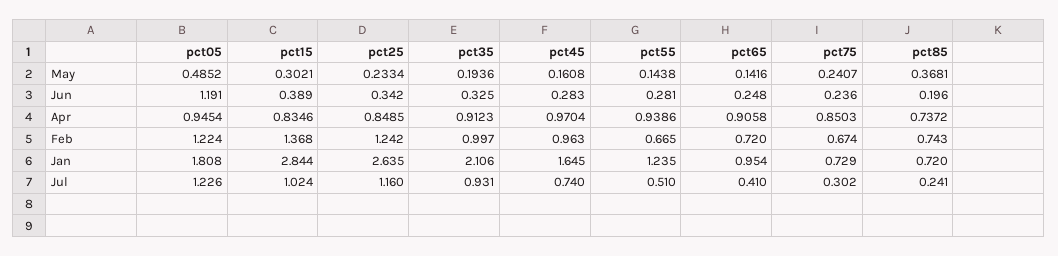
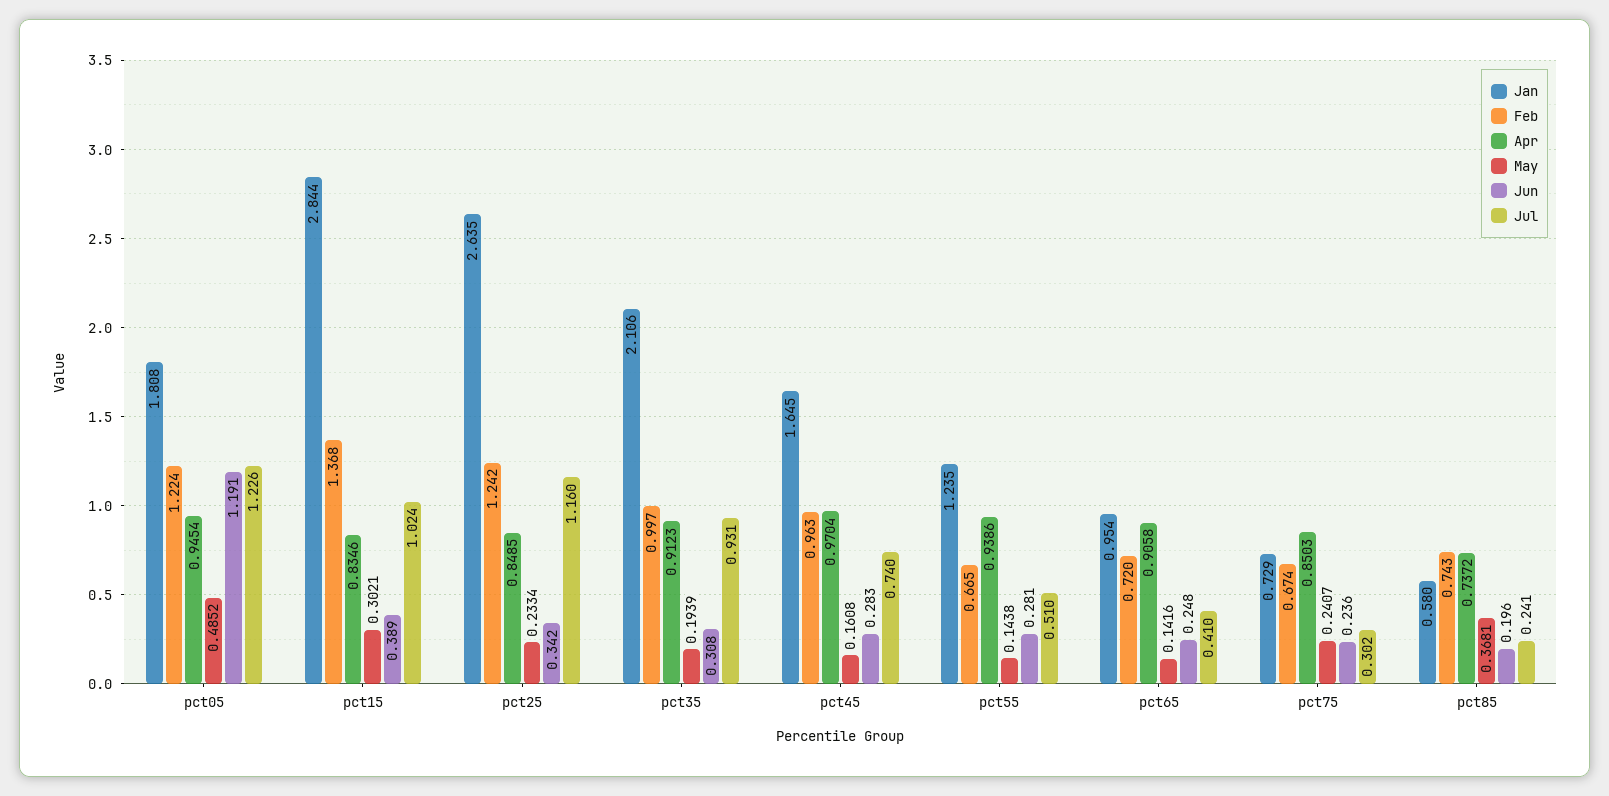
May, pct35: 0.1936 -> 0.1939
Jun, pct35: 0.325 -> 0.308
Jan, pct85: 0.72 -> 0.58

